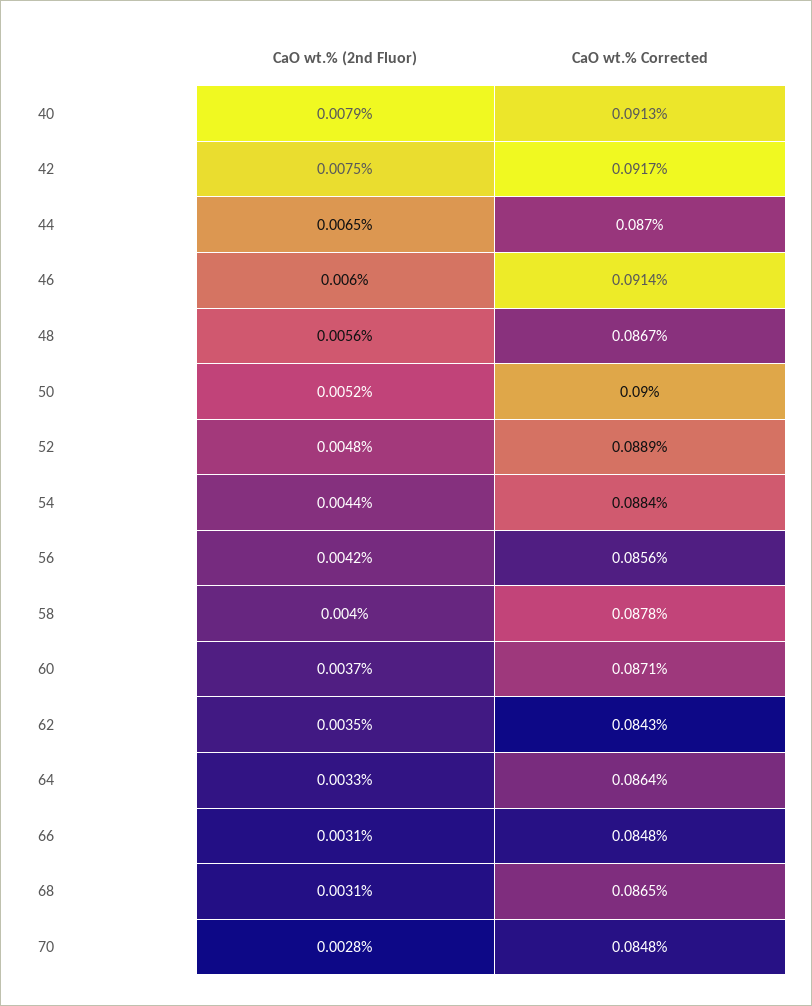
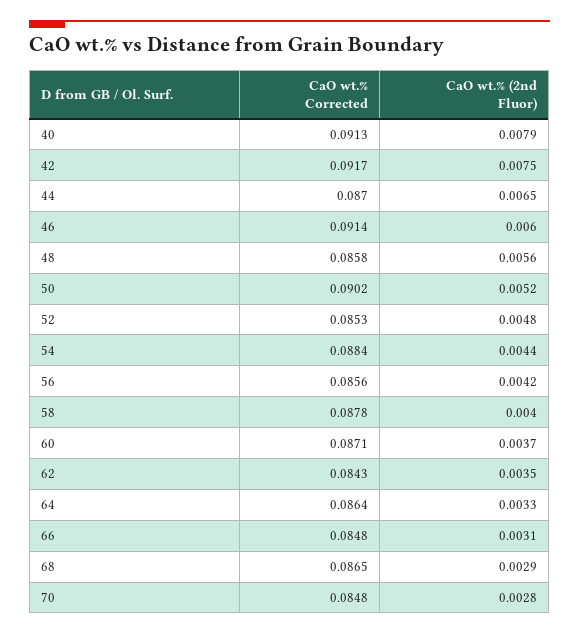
CaO wt.% Corrected, 48: 0.0867 -> 0.0858
CaO wt.% Corrected, 50: 0.09 -> 0.0902
CaO wt.% Corrected, 52: 0.0889 -> 0.0853
CaO wt.% (2nd Fluor), 68: 0.0031 -> 0.0029

